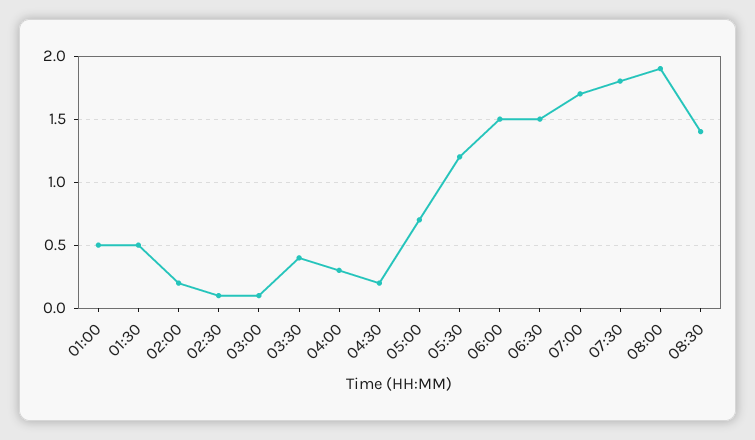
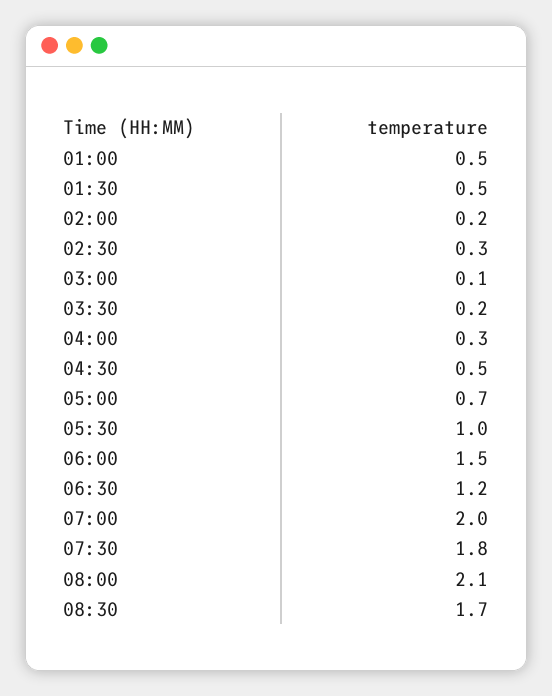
02:30: 0.1 -> 0.3
03:30: 0.4 -> 0.2
04:30: 0.2 -> 0.5
05:30: 1.2 -> 1
06:30: 1.5 -> 1.2
07:00: 1.7 -> 2
08:00: 1.9 -> 2.1
08:30: 1.4 -> 1.7

